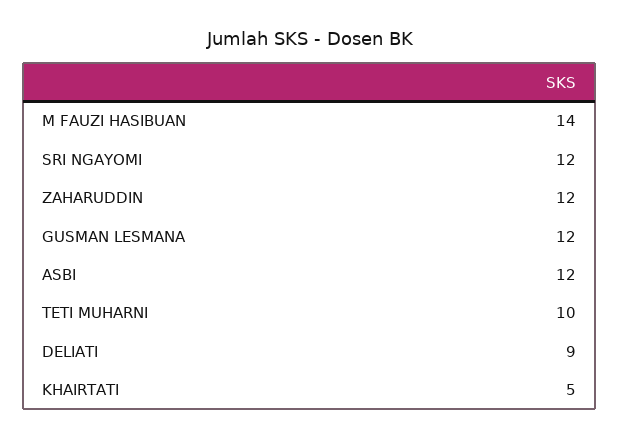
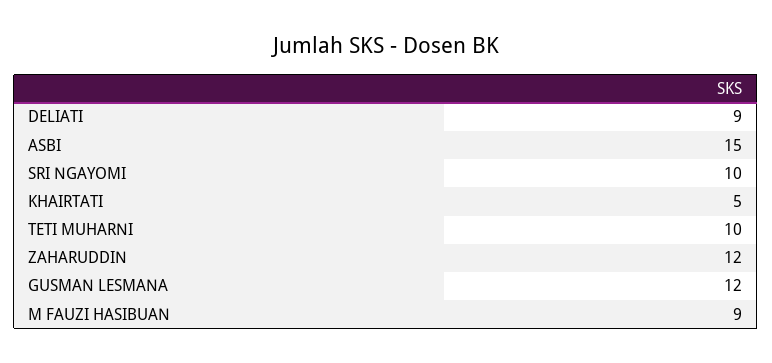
M FAUZI HASIBUAN: 14 -> 9
SRI NGAYOMI: 12 -> 10
ASBI: 12 -> 15

